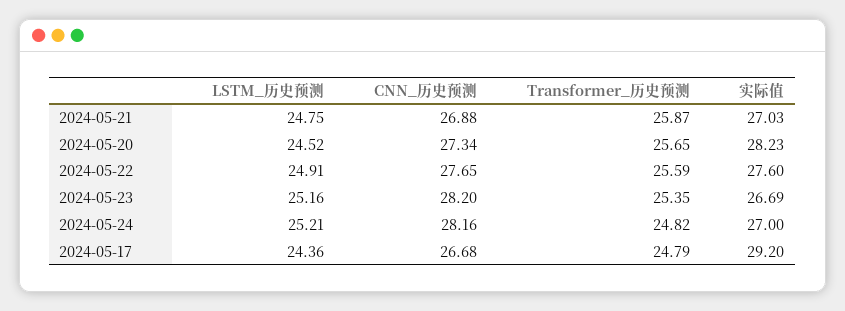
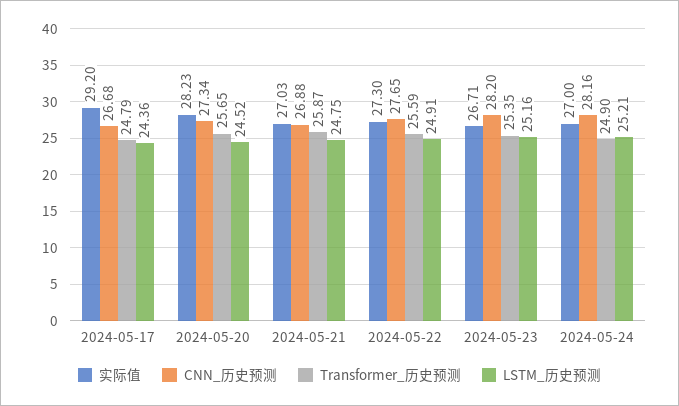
实际值, 2024-05-22: 27.6 -> 27.3
实际值, 2024-05-23: 26.69 -> 26.71
Transformer_历史预测, 2024-05-24: 24.82 -> 24.9

